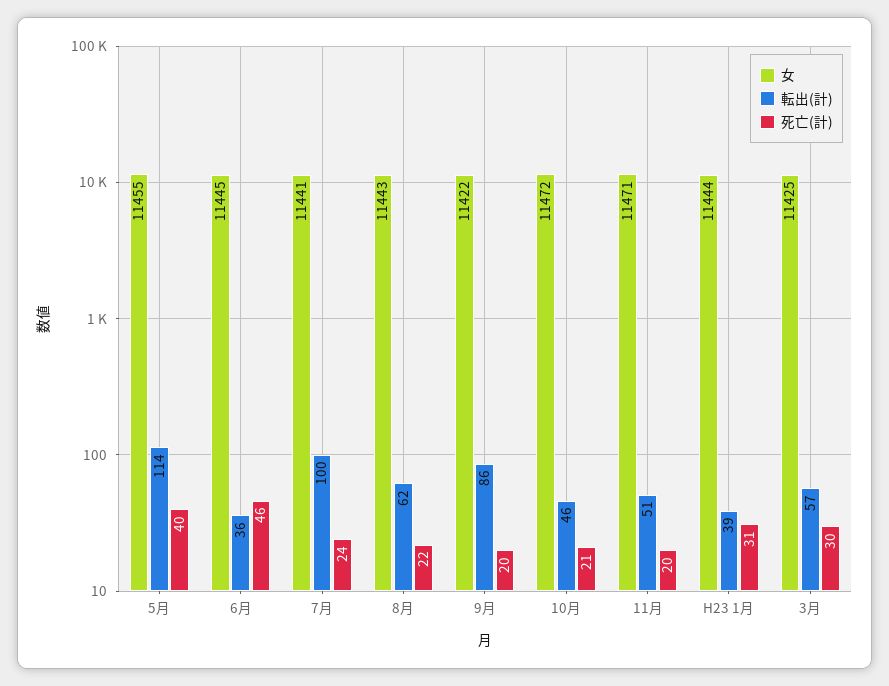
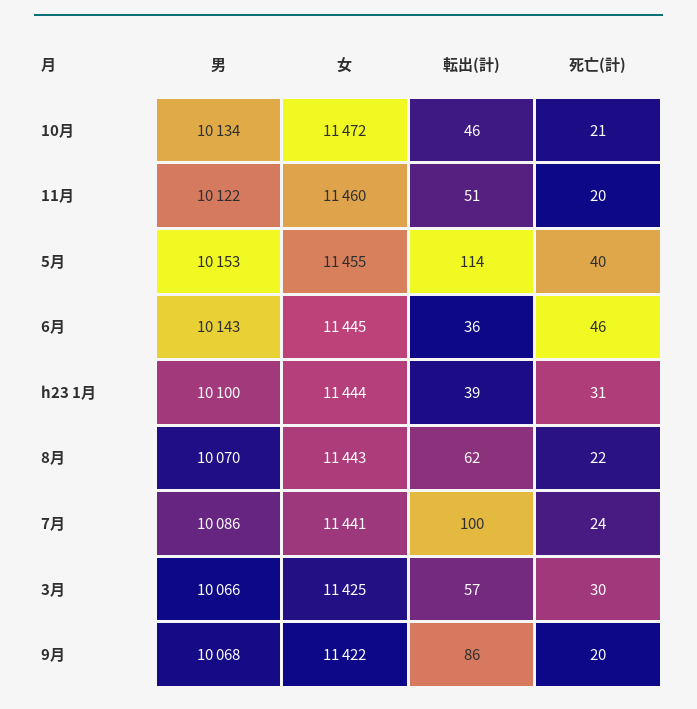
女, 11月: 11471 -> 11460
男, 10月: none -> 10134
男, 11月: none -> 10122
男, 5月: none -> 10153
男, 6月: none -> 10143
男, H23 1月: none -> 10100
男, 8月: none -> 10070
男, 7月: none -> 10086
男, 3月: none -> 10066
男, 9月: none -> 10068

